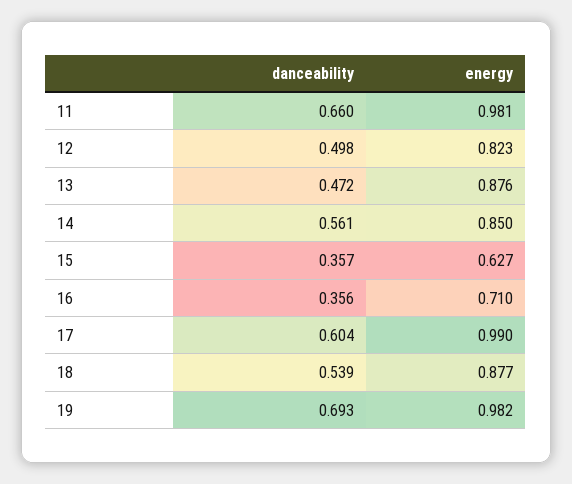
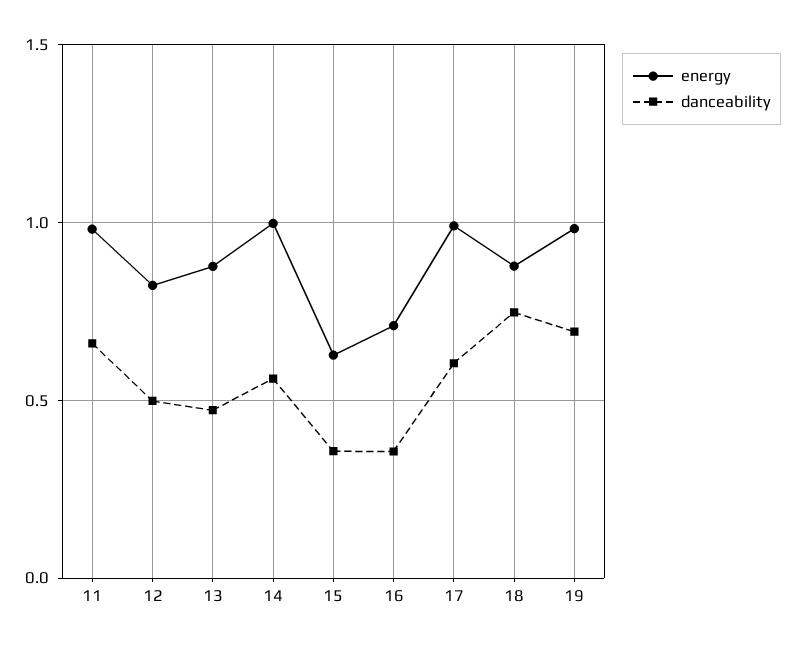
energy, 14: 0.85 -> 1
danceability, 18: 0.539 -> 0.75

